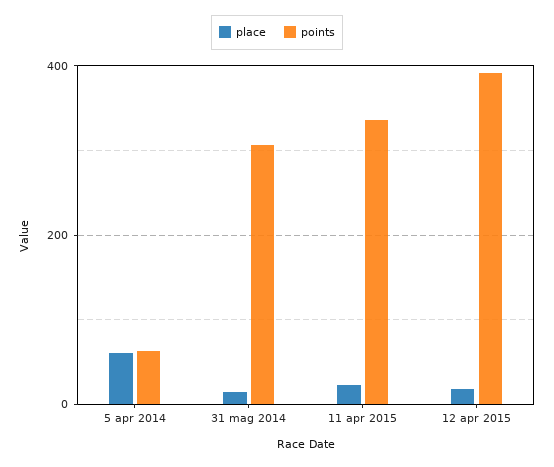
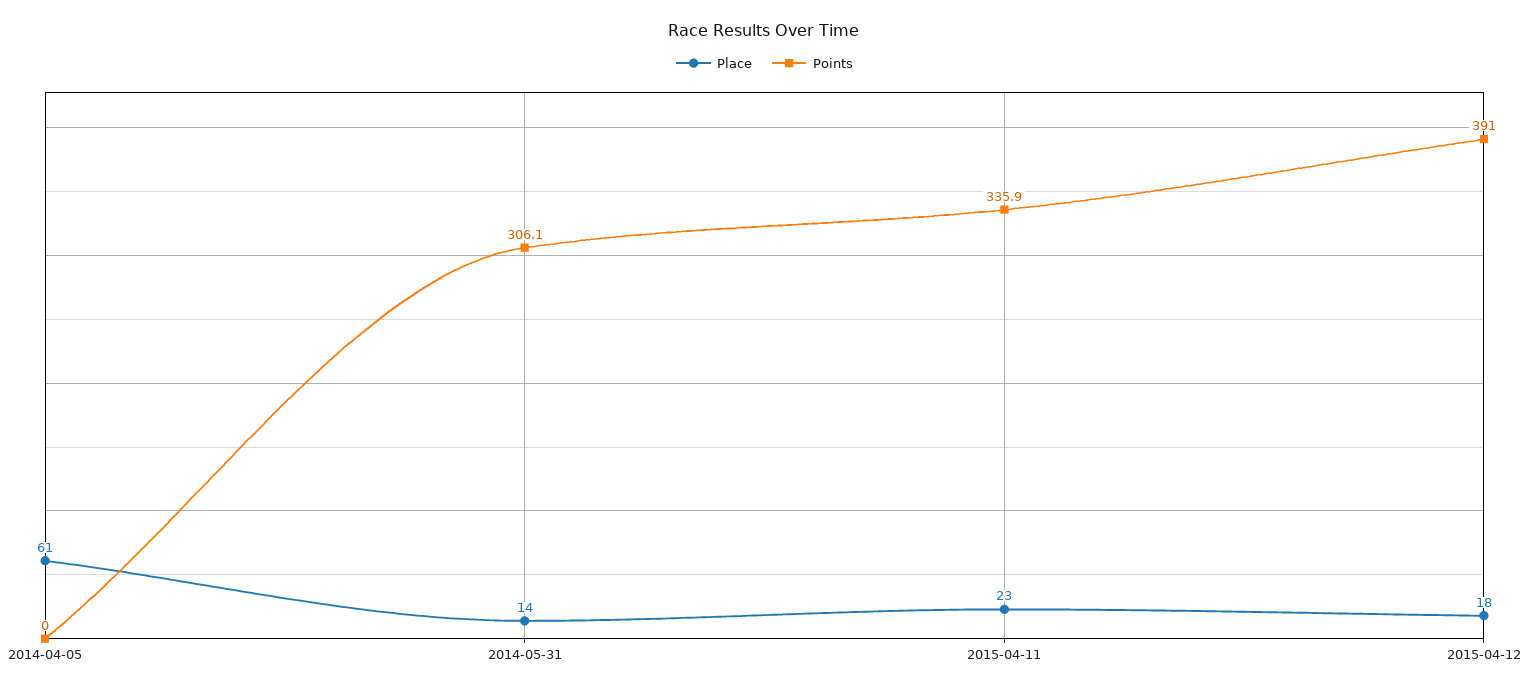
points, 5 apr 2014: 60 -> 0

